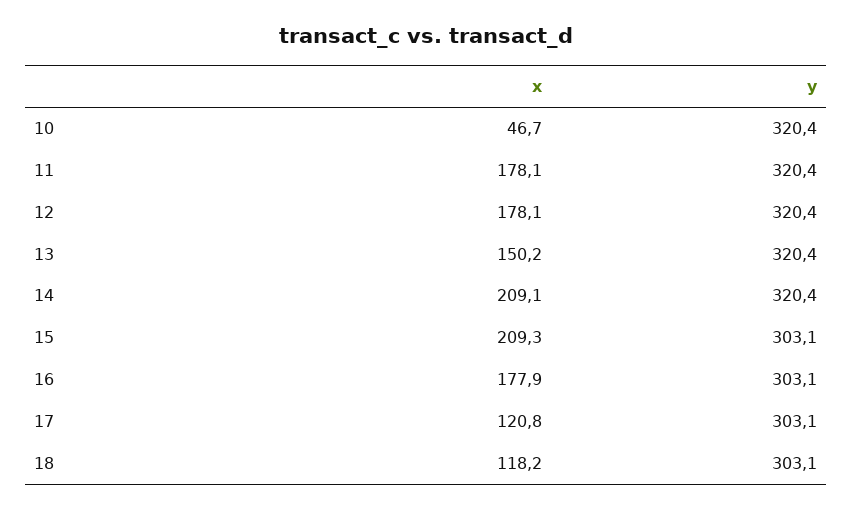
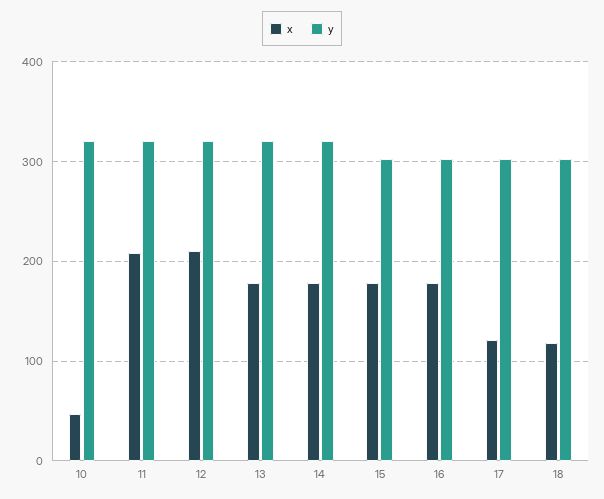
x, 11: 178.1 -> 210
x, 12: 178.1 -> 210
x, 13: 150.2 -> 180
x, 14: 209.1 -> 180
x, 15: 209.3 -> 180

